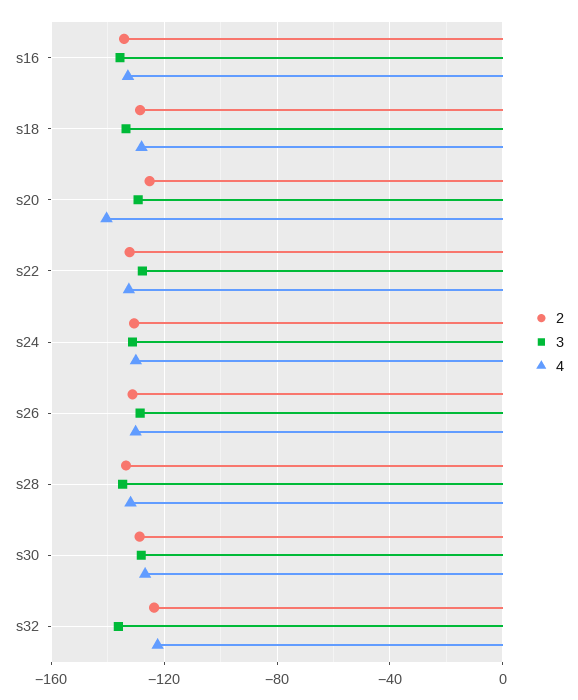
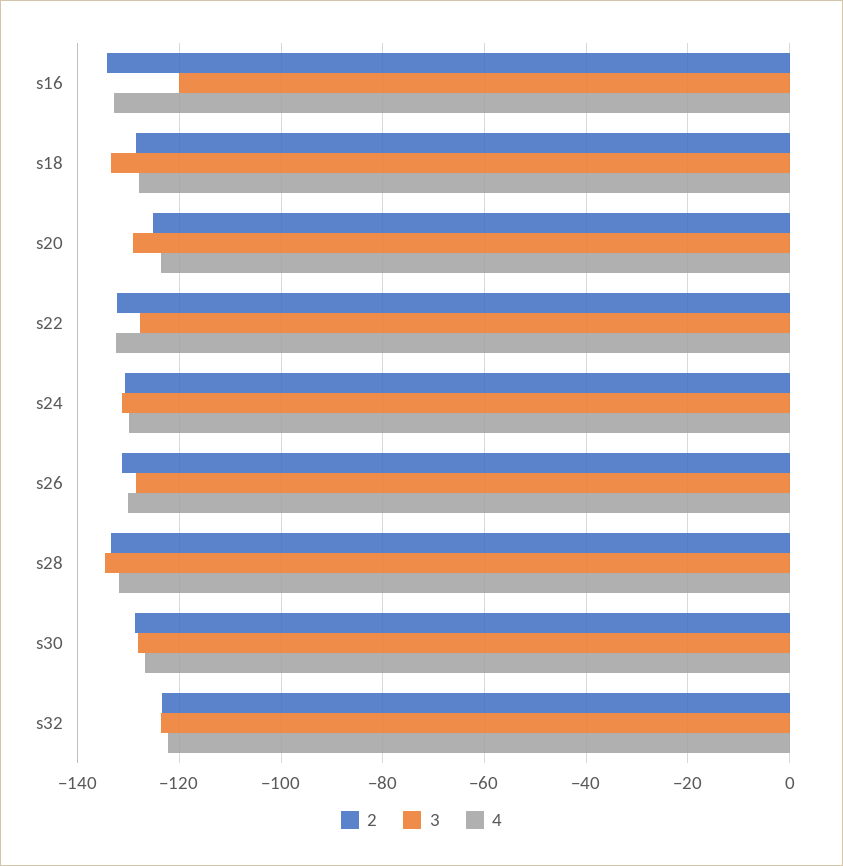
3, s16: -135 -> -120
4, s20: -140 -> -124
3, s32: -135 -> -124

